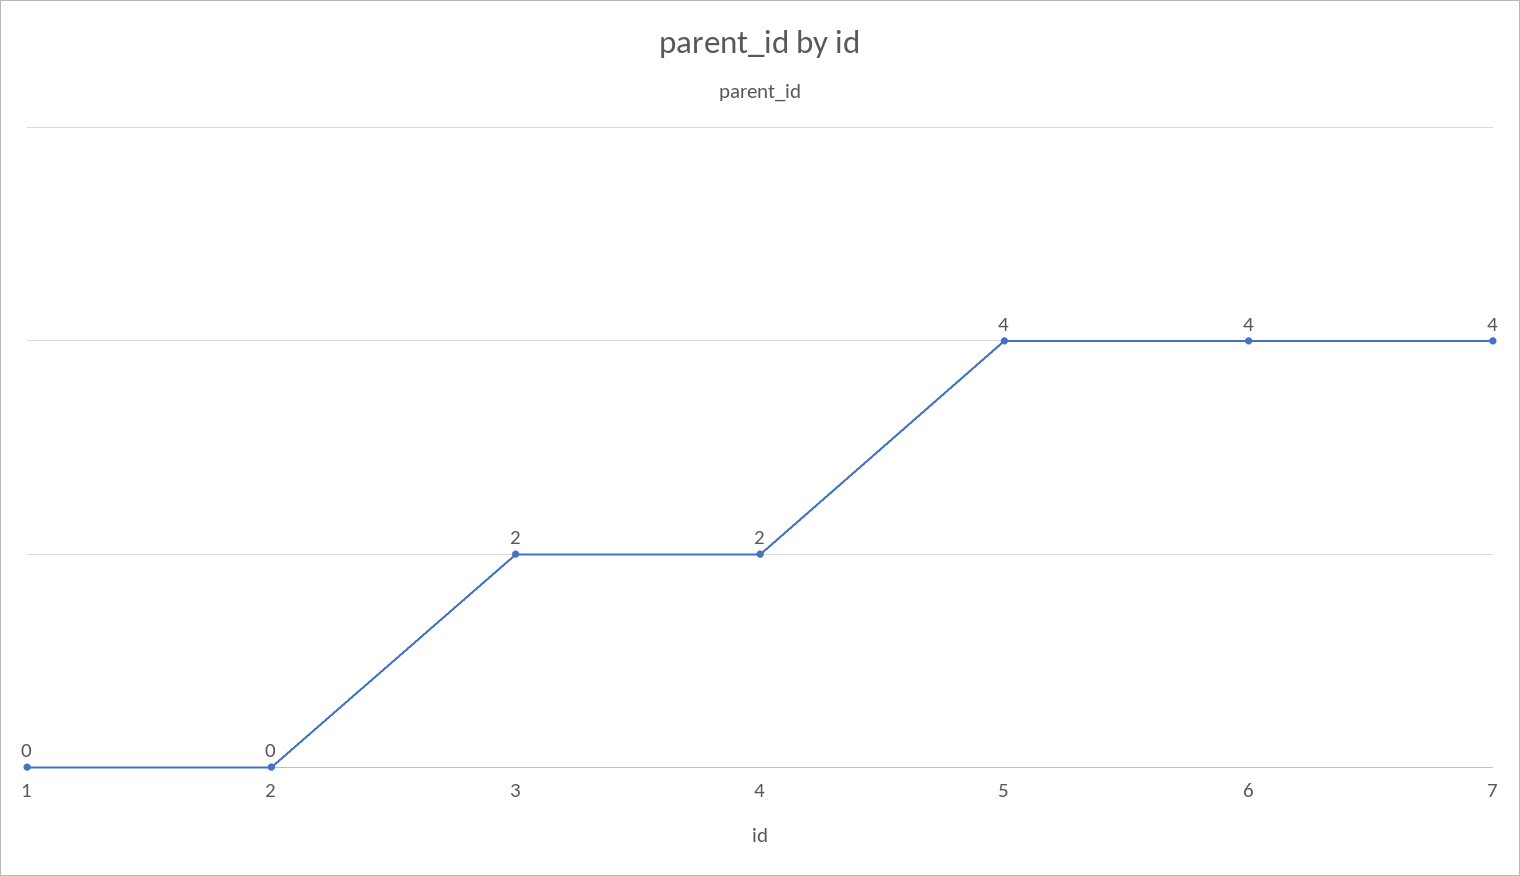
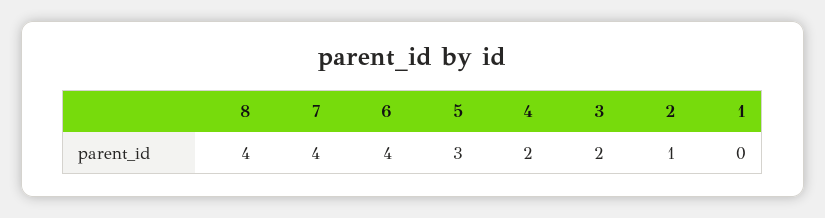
2: 0 -> 1
5: 4 -> 3
8: none -> 4

